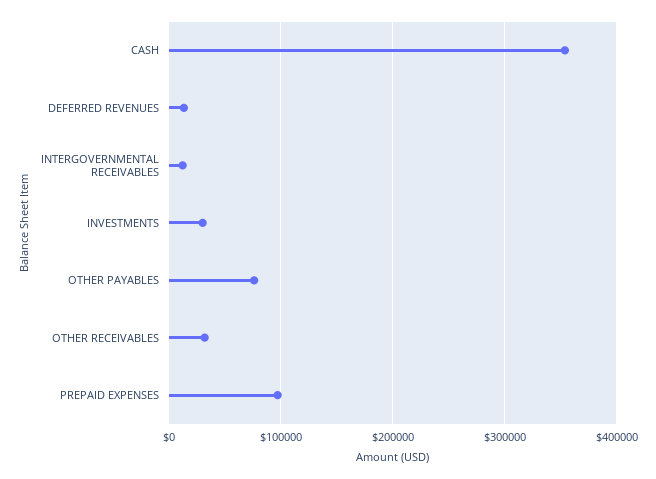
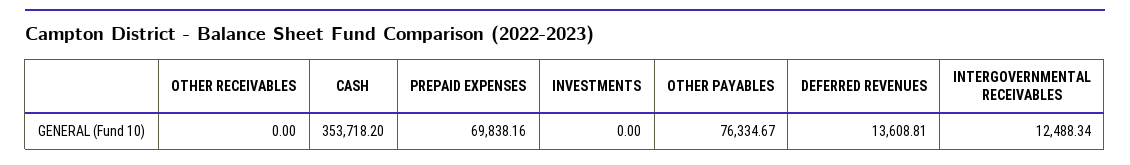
INVESTMENTS: 30000 -> 0
OTHER RECEIVABLES: 30000 -> 0
PREPAID EXPENSES: 100000 -> 69838.16

